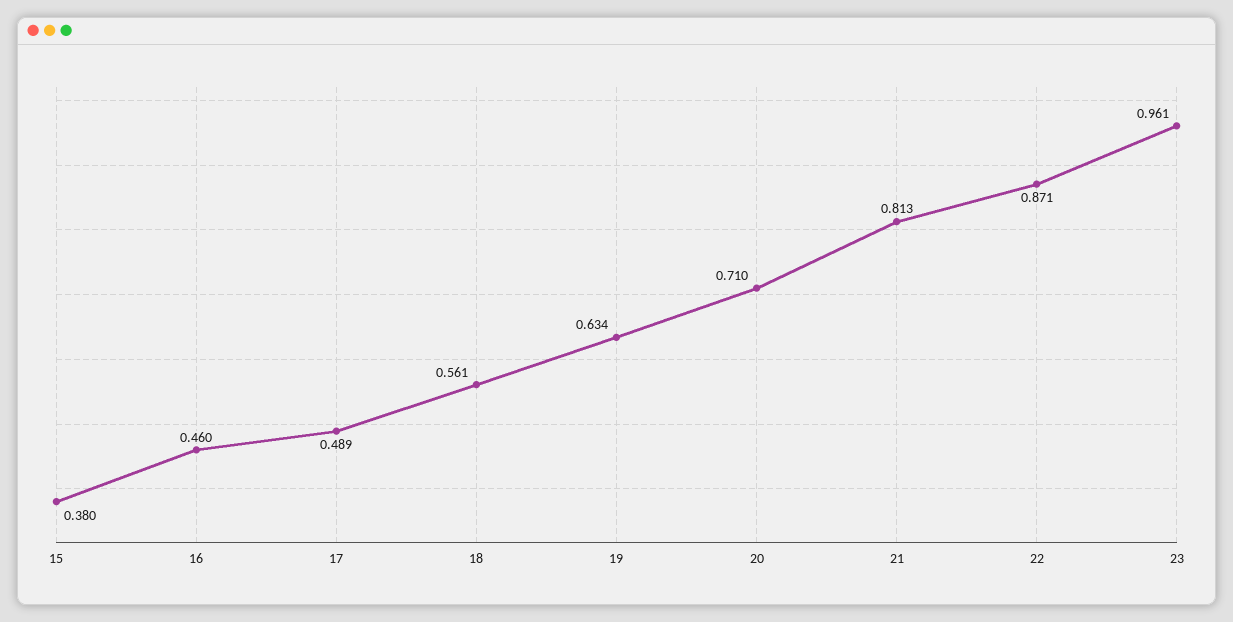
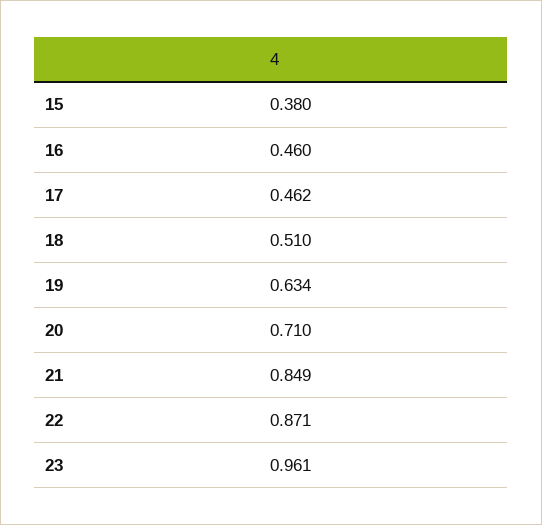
17: 0.489 -> 0.462
18: 0.561 -> 0.51
21: 0.813 -> 0.849

